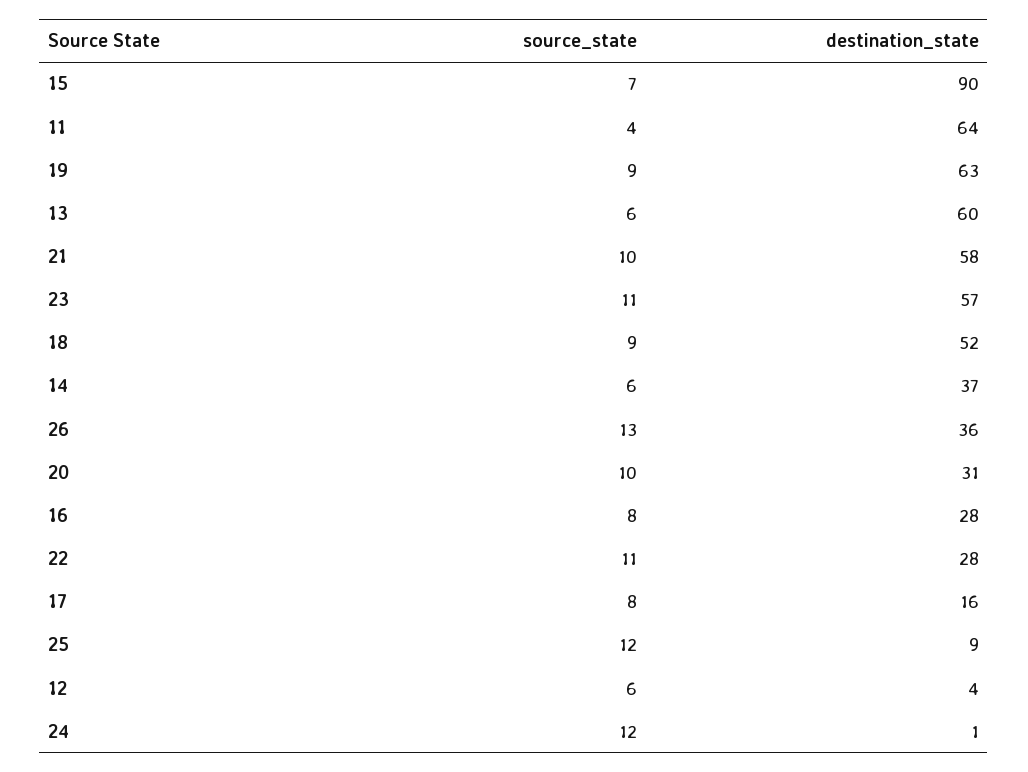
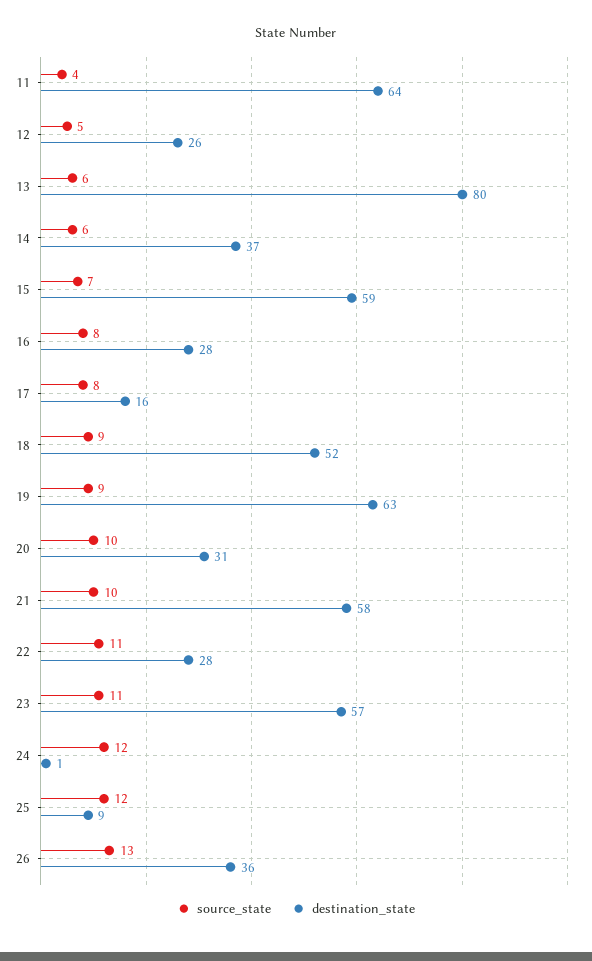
destination_state, 15: 90 -> 59
destination_state, 13: 60 -> 80
source_state, 12: 6 -> 5
destination_state, 12: 4 -> 26

